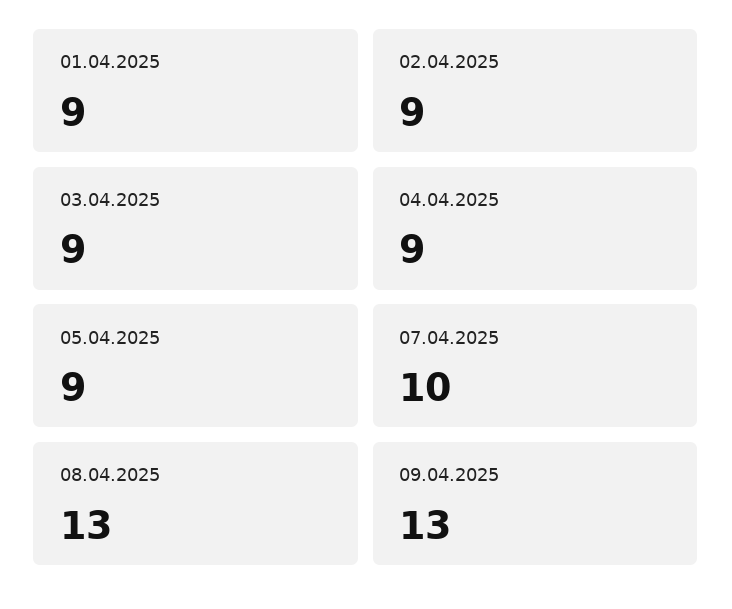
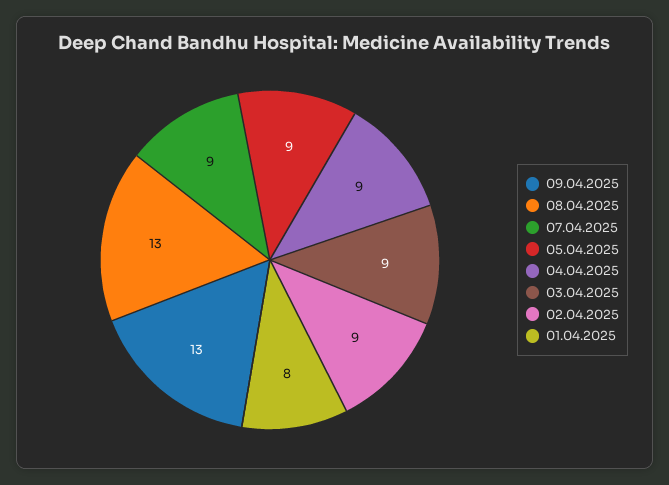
01.04.2025: 9 -> 8
07.04.2025: 10 -> 9

